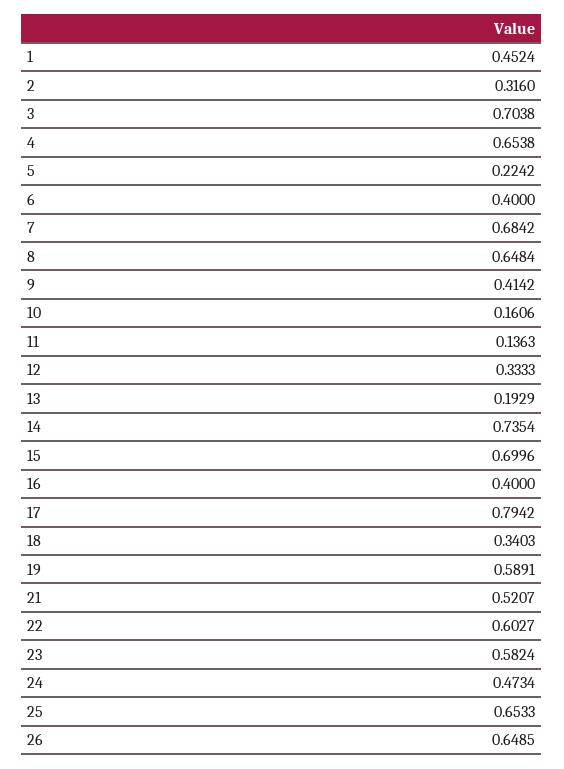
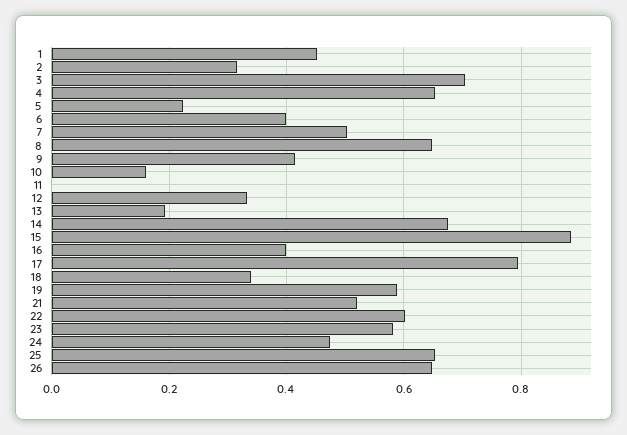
7: 0.6842 -> 0.5
11: 0.1363 -> 0
14: 0.7354 -> 0.68
15: 0.6996 -> 0.88

